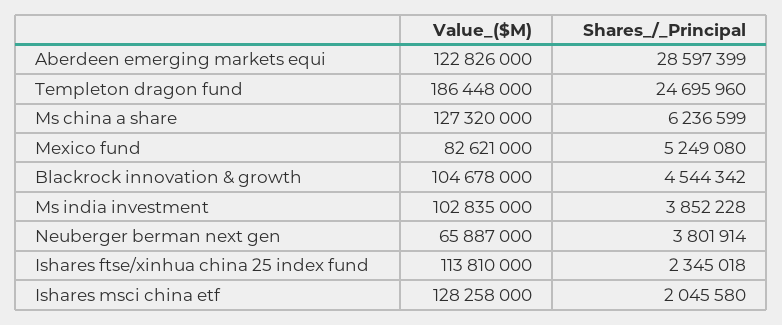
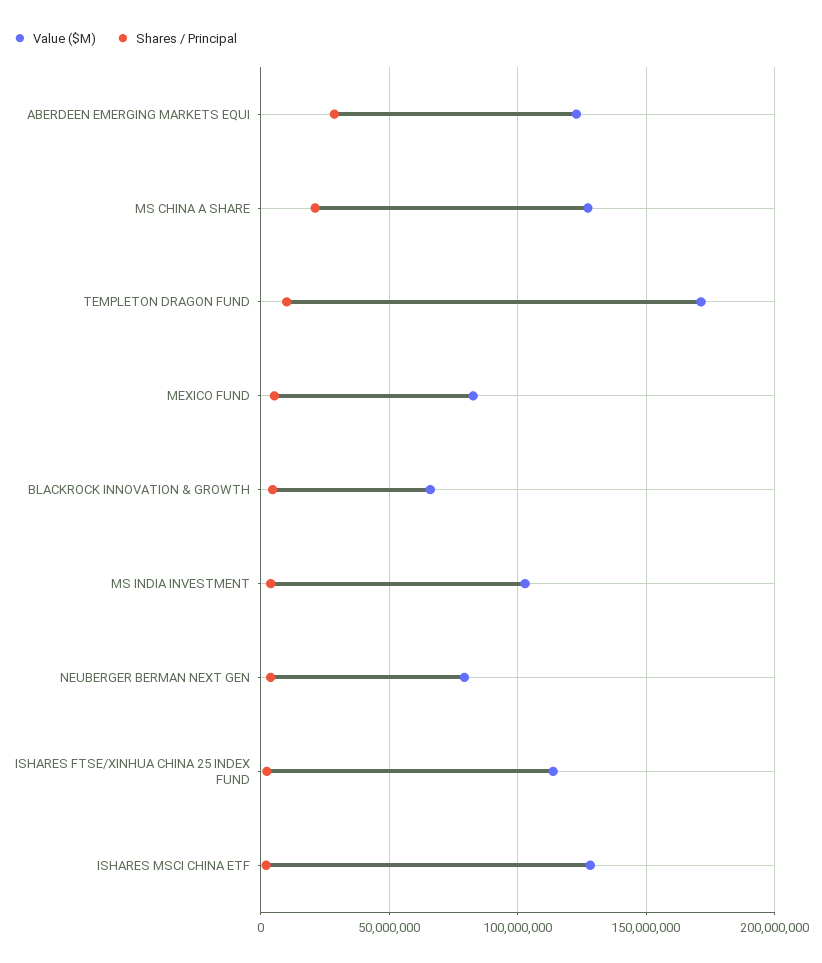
Value_($M), Templeton dragon fund: 186448000 -> 170000000
Shares_/_Principal, Templeton dragon fund: 24695960 -> 10000000
Shares_/_Principal, Ms china a share: 6236599 -> 20000000
Value_($M), Blackrock innovation & growth: 104678000 -> 65000000
Value_($M), Neuberger berman next gen: 65887000 -> 80000000

